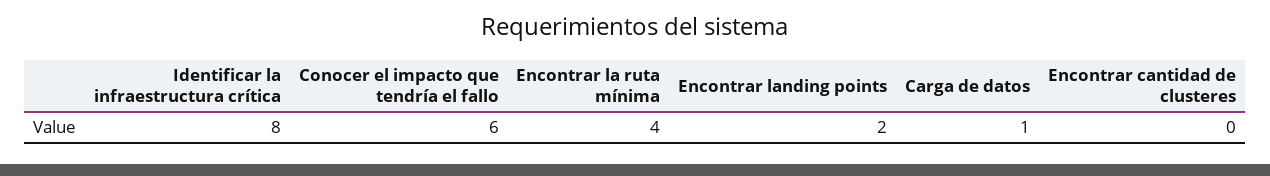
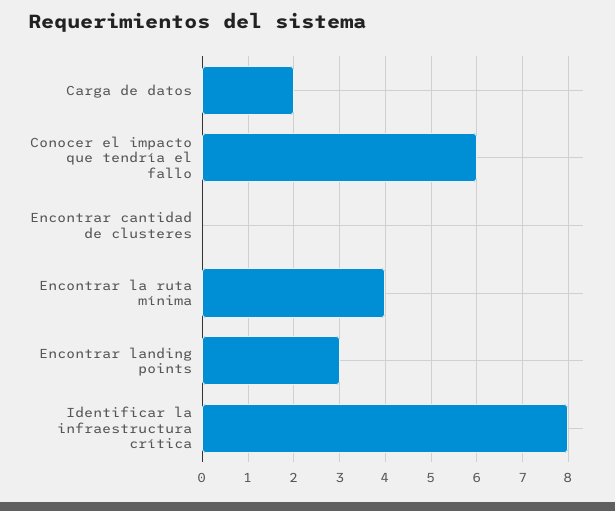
Encontrar landing points: 2 -> 3
Carga de datos: 1 -> 2

